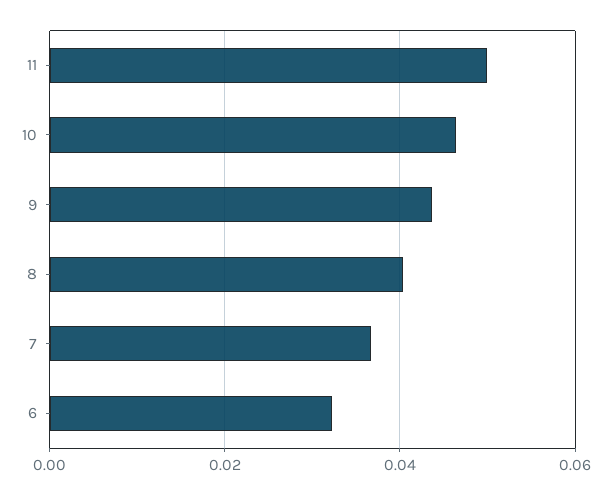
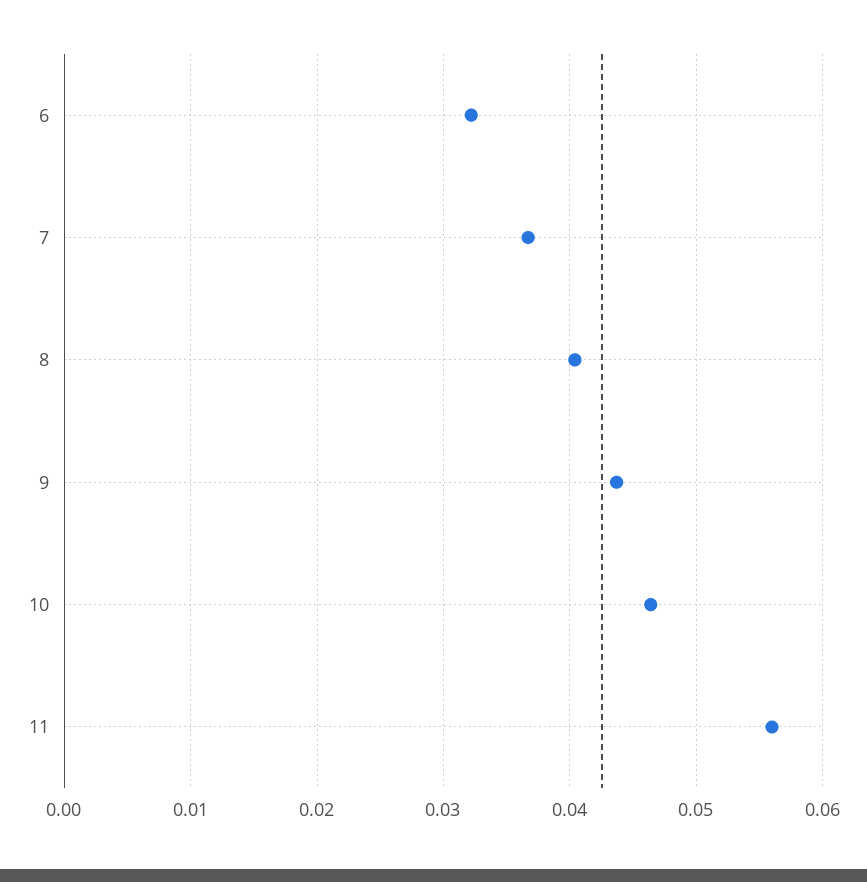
11: 0.05 -> 0.056

